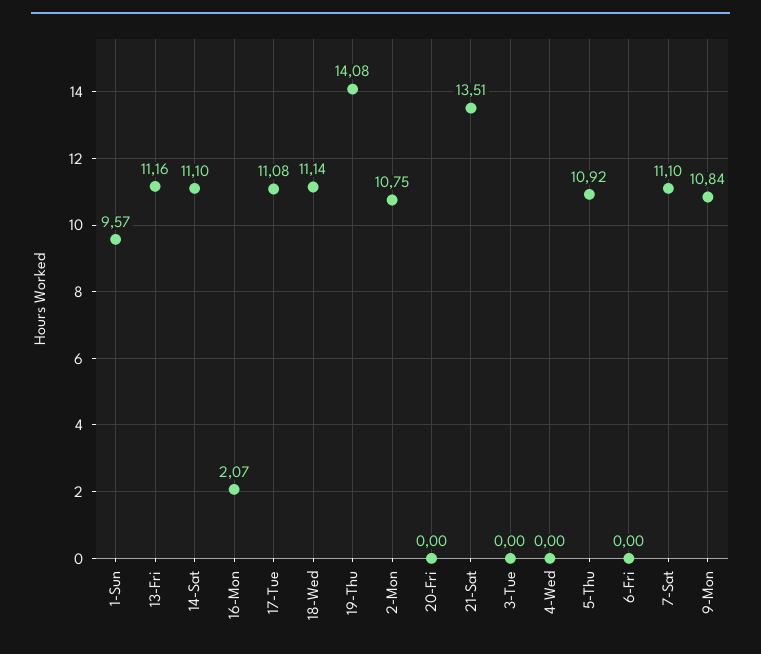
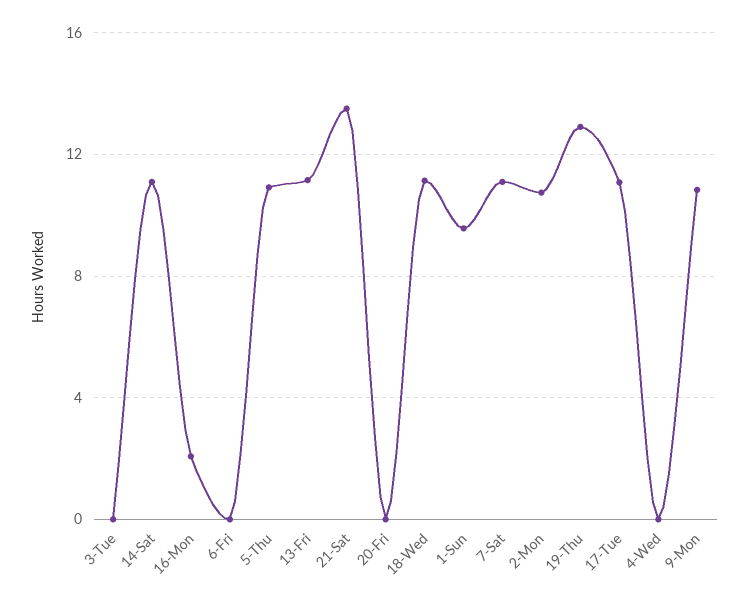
19-Thu: 14.08 -> 13

